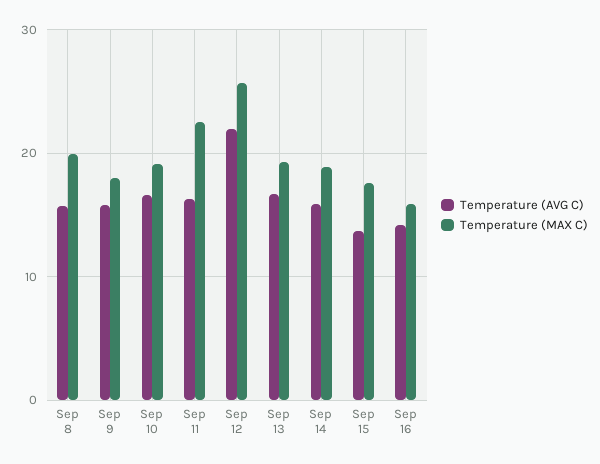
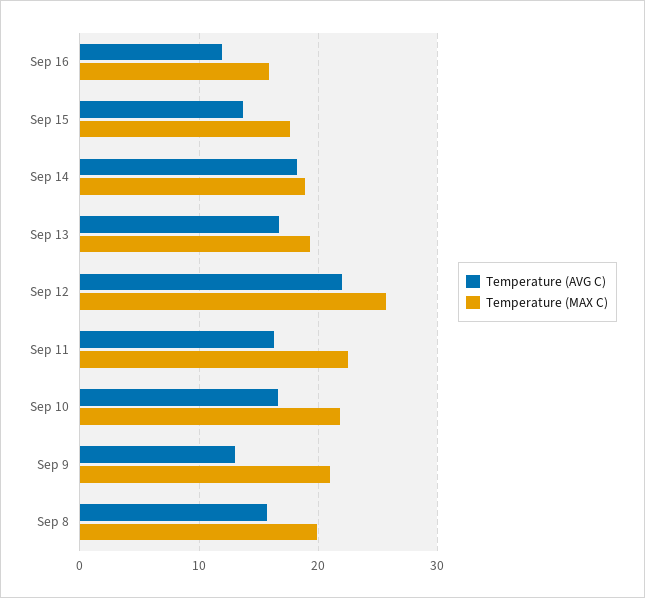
Temperature (AVG C), Sep 9: 16 -> 13
Temperature (MAX C), Sep 9: 18 -> 21
Temperature (MAX C), Sep 10: 19 -> 22
Temperature (AVG C), Sep 14: 16 -> 18
Temperature (AVG C), Sep 16: 14 -> 12

